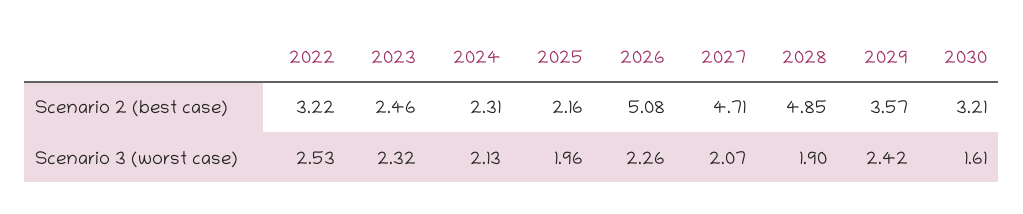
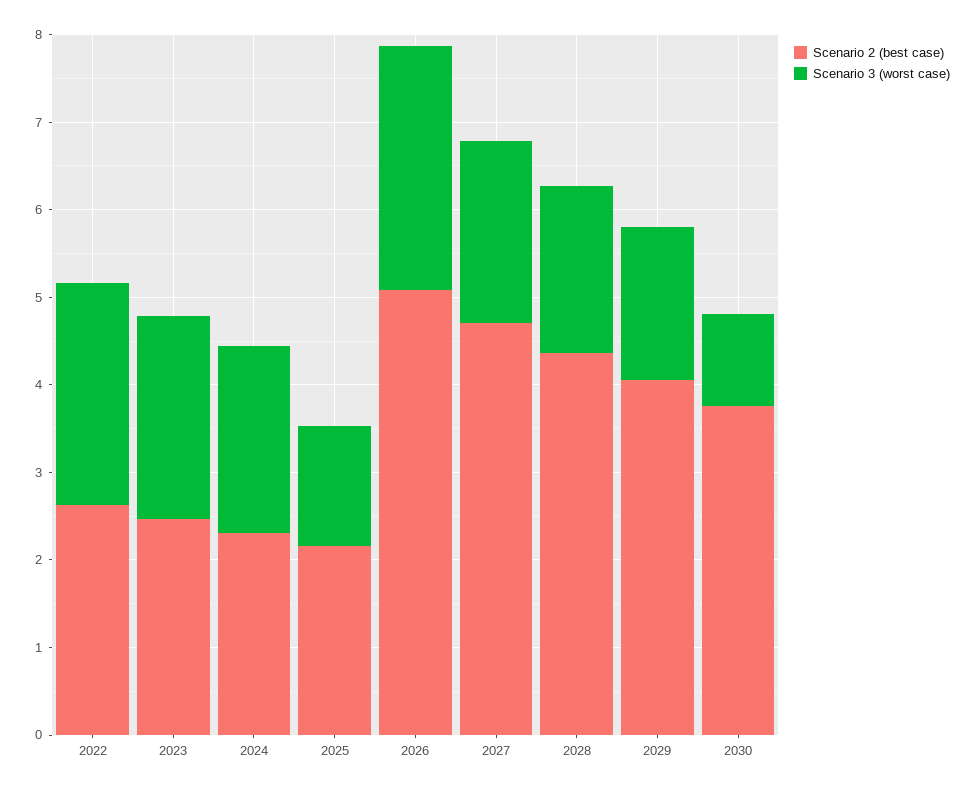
Scenario 2 (best case), 2022: 3.22 -> 2.6
Scenario 2 (best case), 2028: 4.85 -> 4.4
Scenario 2 (best case), 2029: 3.57 -> 4
Scenario 2 (best case), 2030: 3.21 -> 3.8
Scenario 3 (worst case), 2025: 1.96 -> 1.4
Scenario 3 (worst case), 2026: 2.26 -> 2.8
Scenario 3 (worst case), 2029: 2.42 -> 1.8
Scenario 3 (worst case), 2030: 1.61 -> 1

